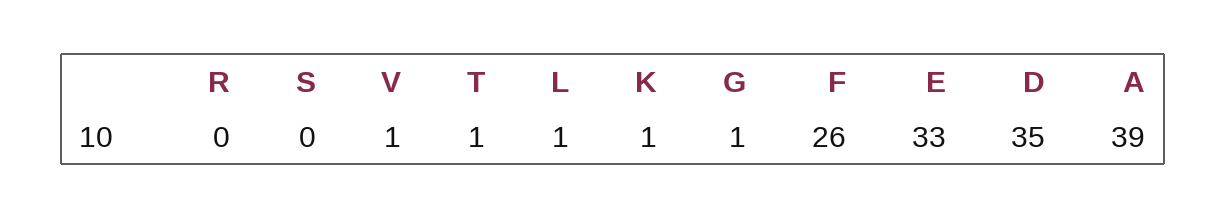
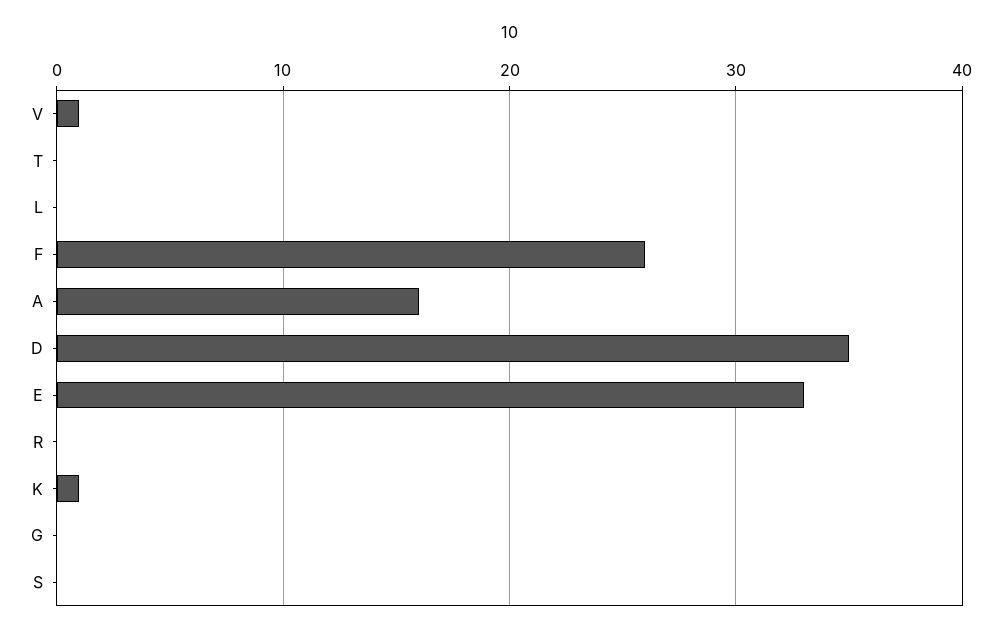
T: 1 -> 0
L: 1 -> 0
G: 1 -> 0
A: 39 -> 16

